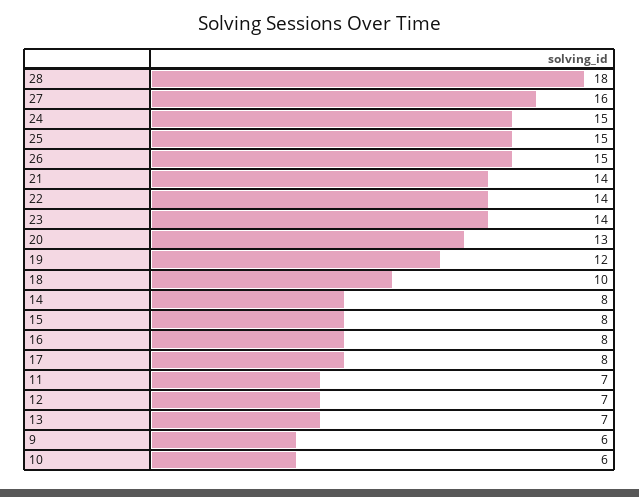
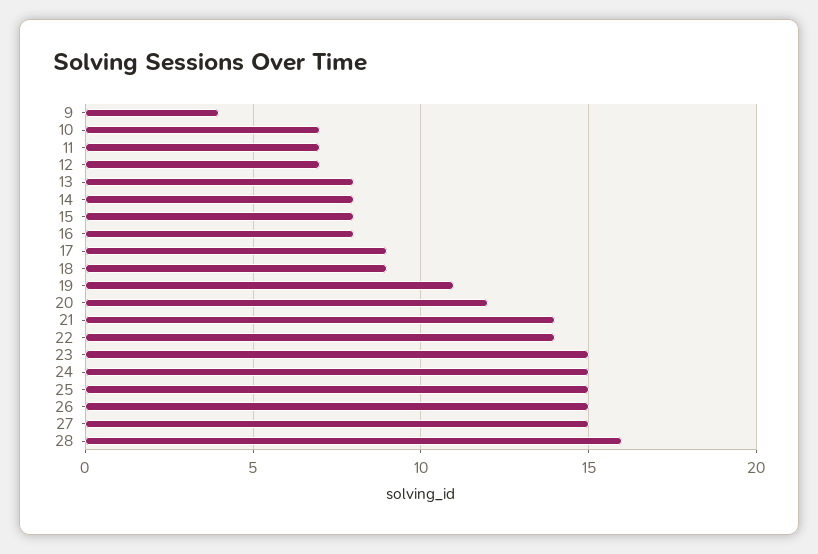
28: 18 -> 16
27: 16 -> 15
23: 14 -> 15
20: 13 -> 12
19: 12 -> 11
18: 10 -> 9
17: 8 -> 9
13: 7 -> 8
9: 6 -> 4
10: 6 -> 7

